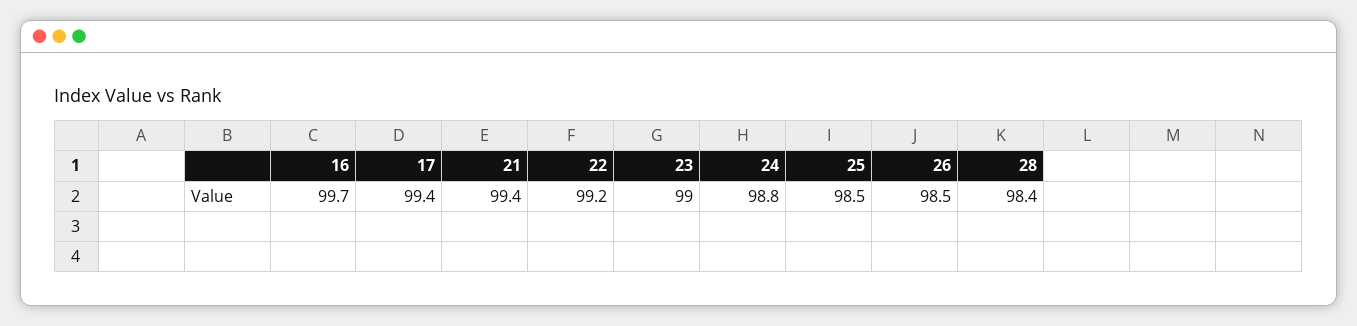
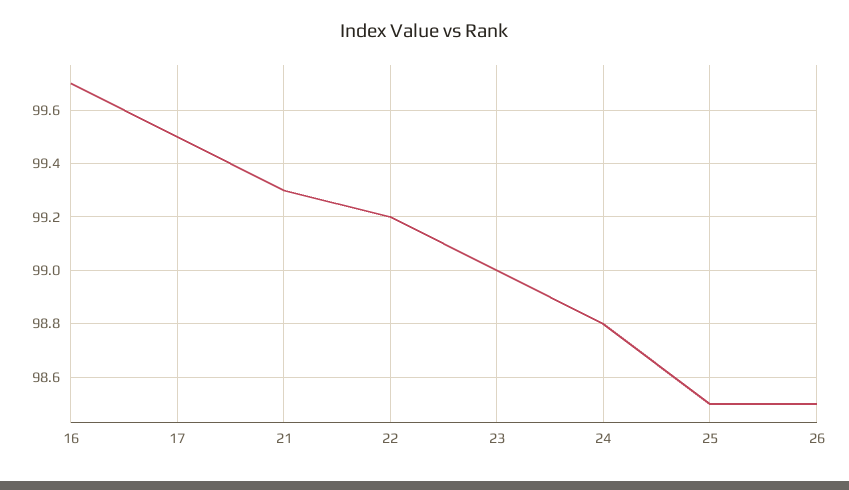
17: 99.4 -> 99.5
21: 99.4 -> 99.3
28: 98.4 -> none

